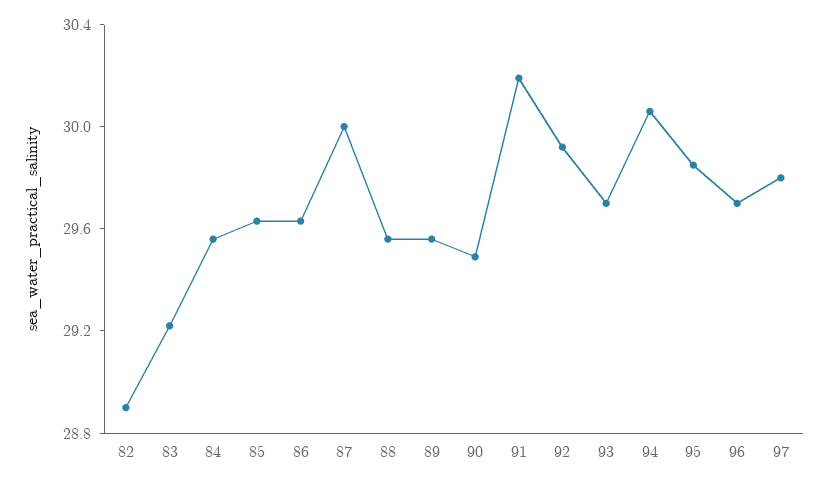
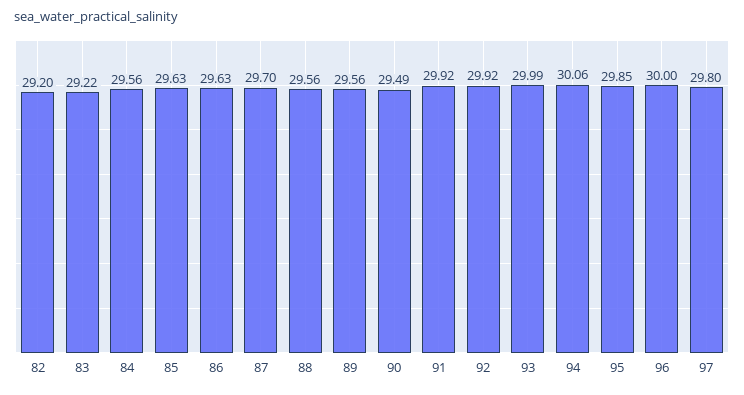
82: 28.9 -> 29.2
87: 30 -> 29.7
91: 30.2 -> 29.92
93: 29.7 -> 29.99
96: 29.7 -> 30

